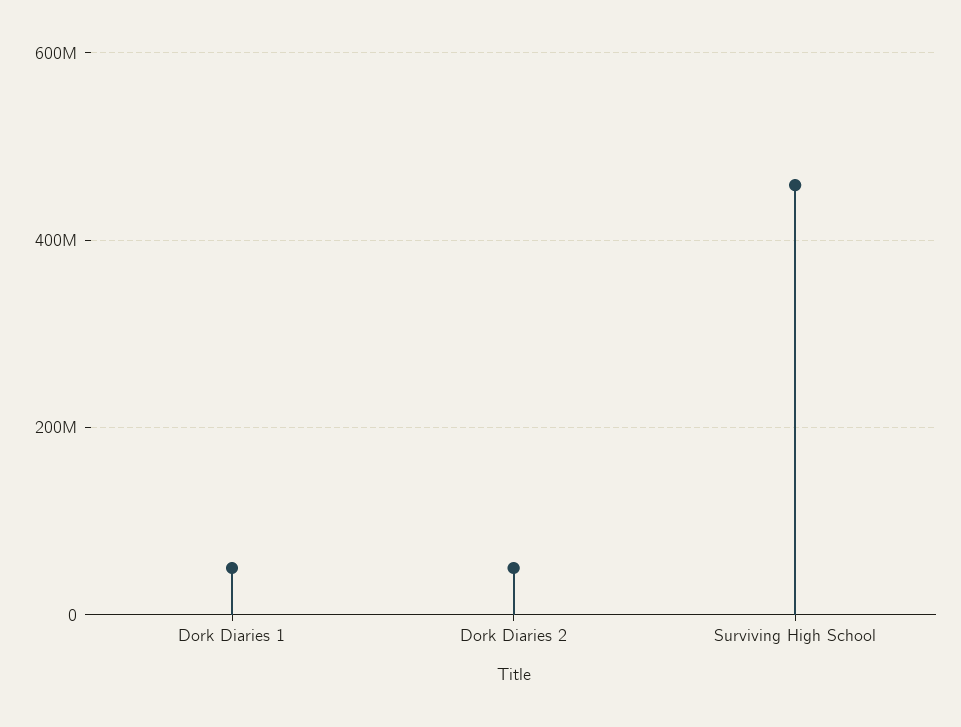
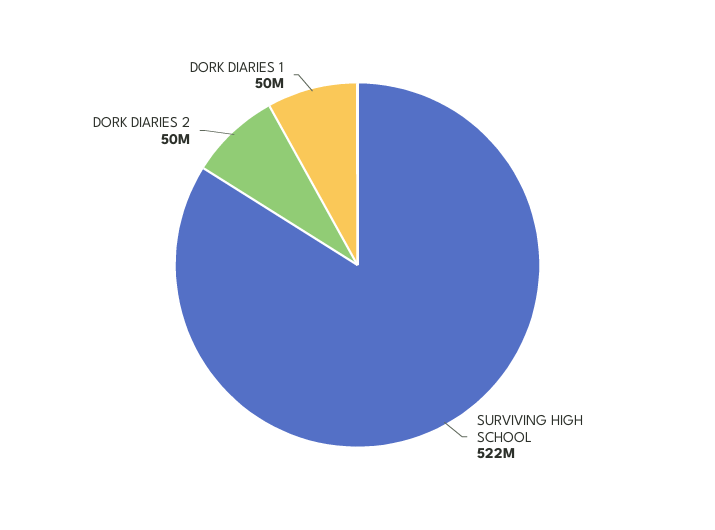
Surviving High School: 460000000 -> 522000000

